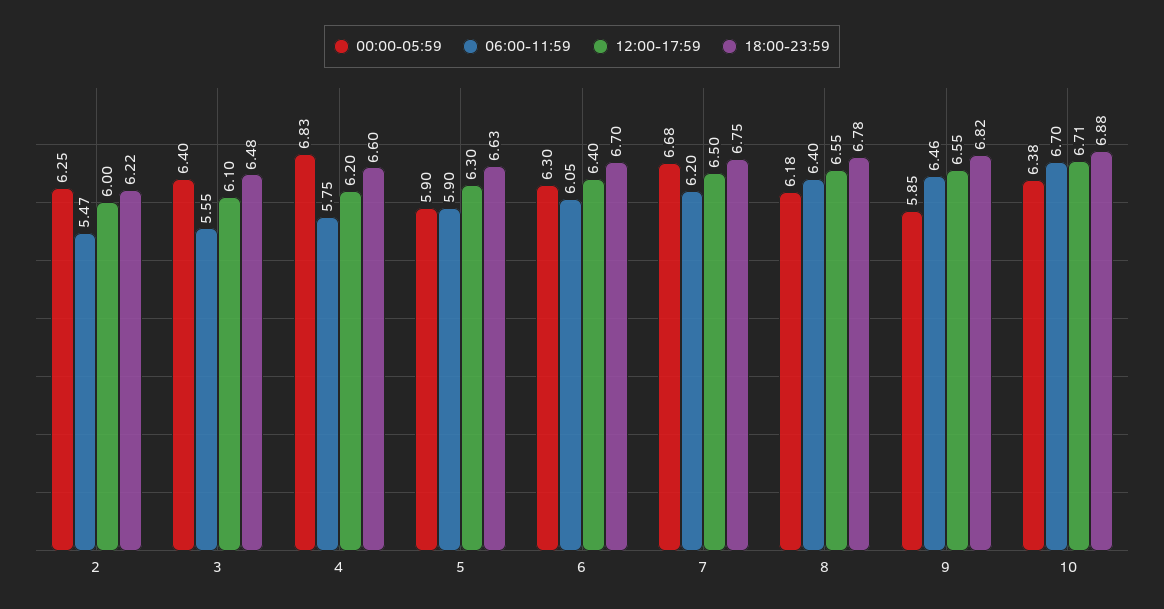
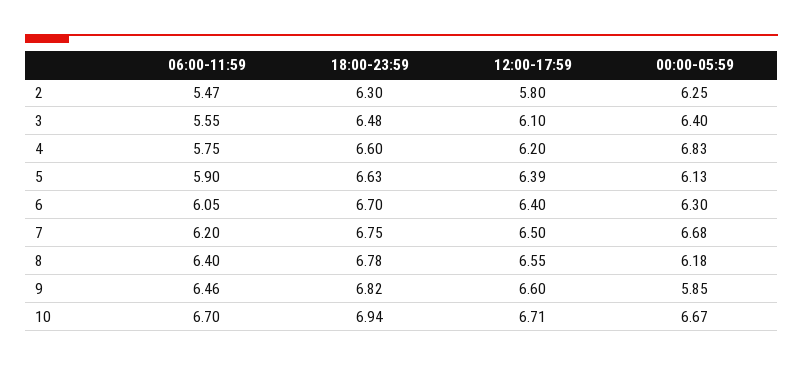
12:00-17:59, 2: 6 -> 5.8
18:00-23:59, 2: 6.22 -> 6.3
00:00-05:59, 5: 5.9 -> 6.13
12:00-17:59, 5: 6.3 -> 6.39
12:00-17:59, 9: 6.55 -> 6.6
00:00-05:59, 10: 6.38 -> 6.67
18:00-23:59, 10: 6.88 -> 6.94

